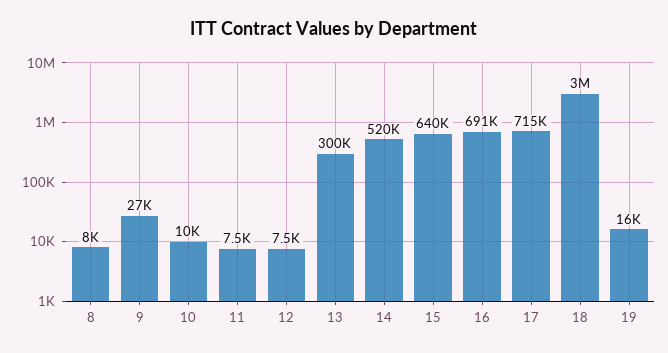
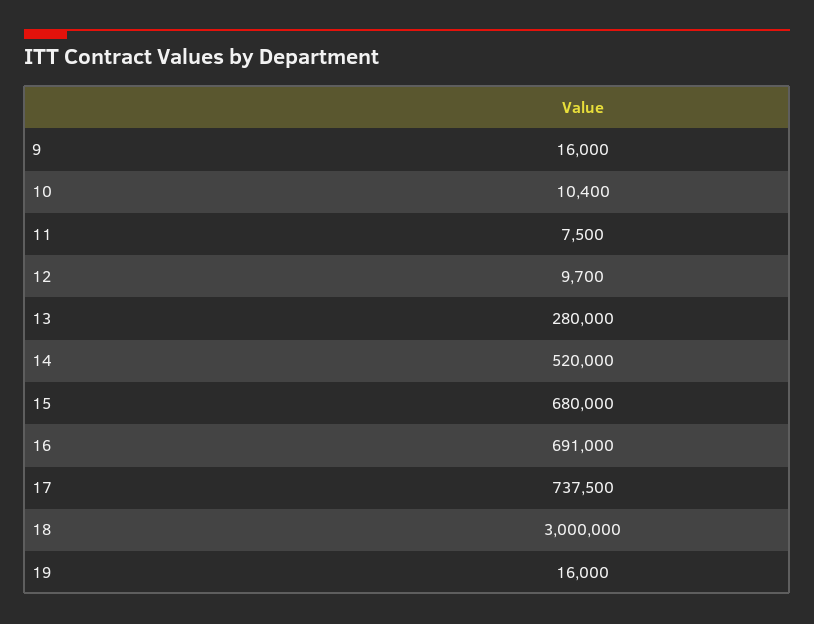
8: 8000 -> none
9: 27000 -> 16000
12: 7500 -> 9700
13: 300000 -> 280000
15: 640000 -> 680000
17: 715000 -> 737500

